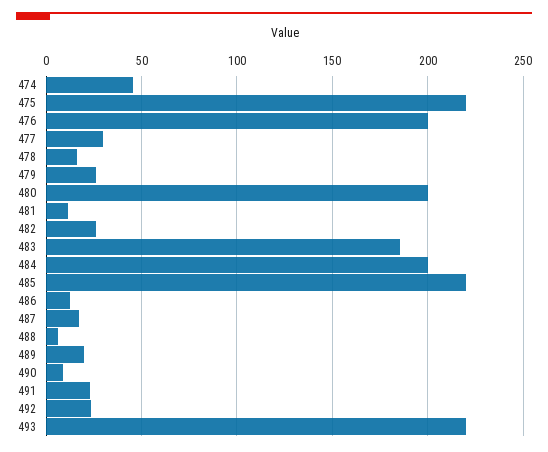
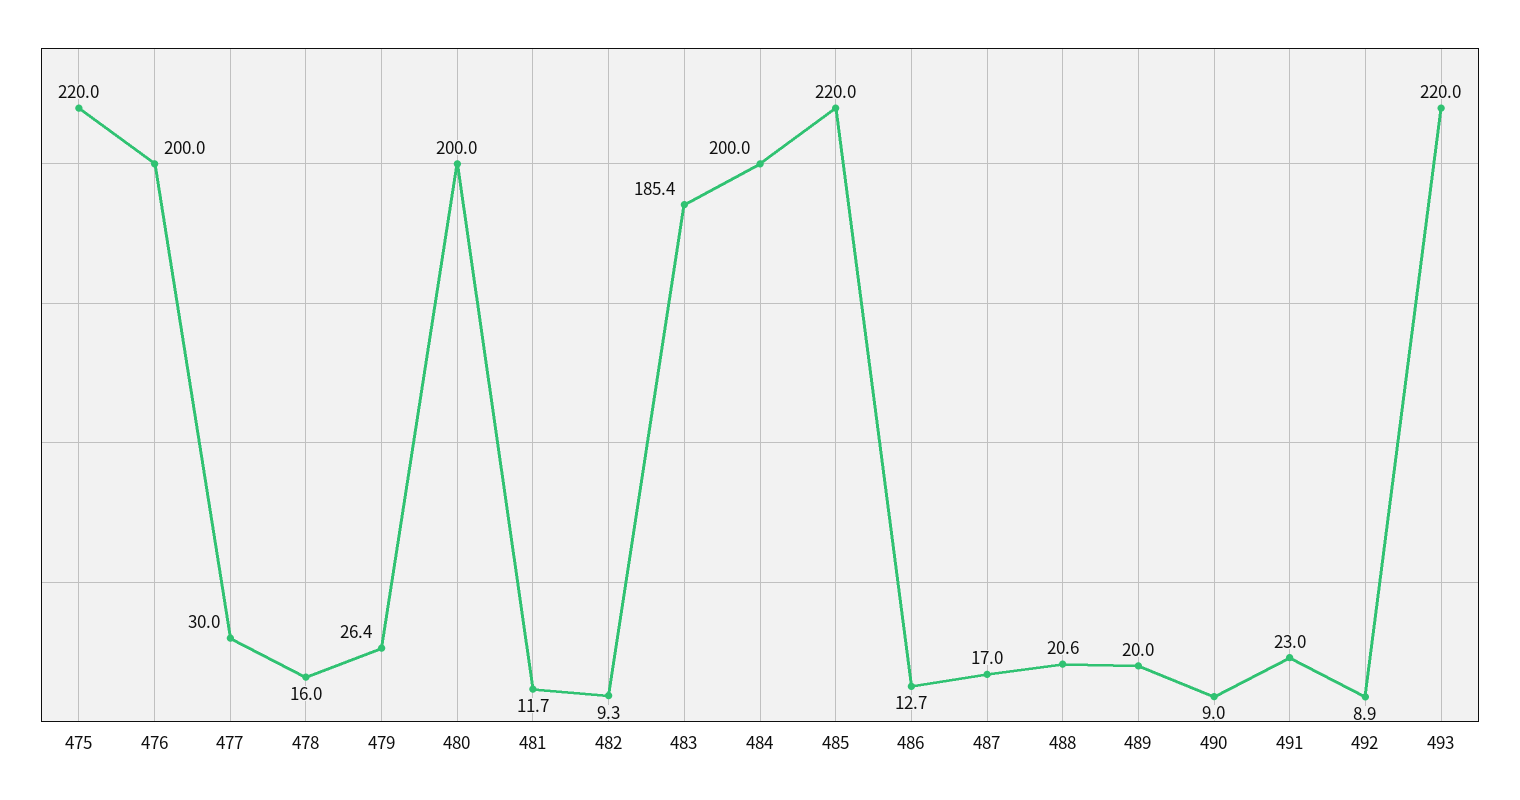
474: 45 -> none
482: 25 -> 9.3
488: 5 -> 20.6
492: 25 -> 8.9

